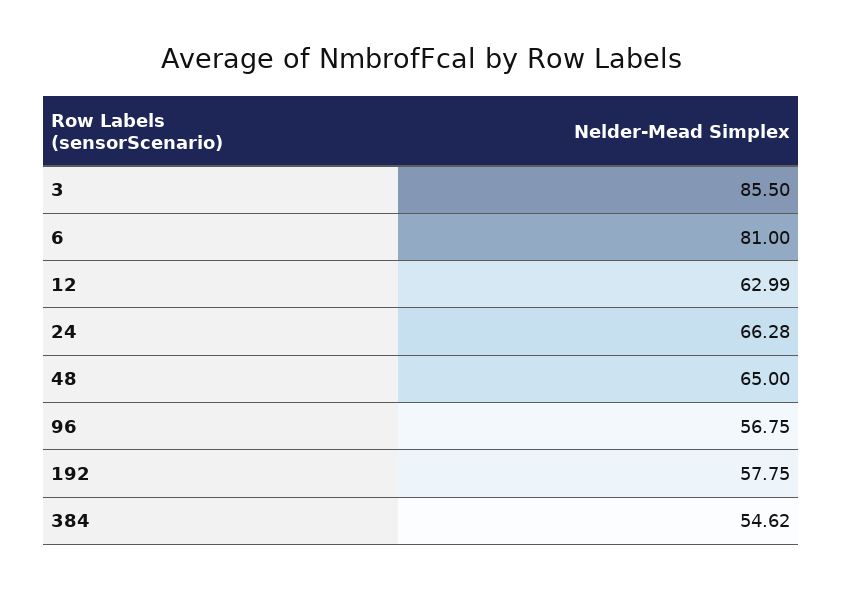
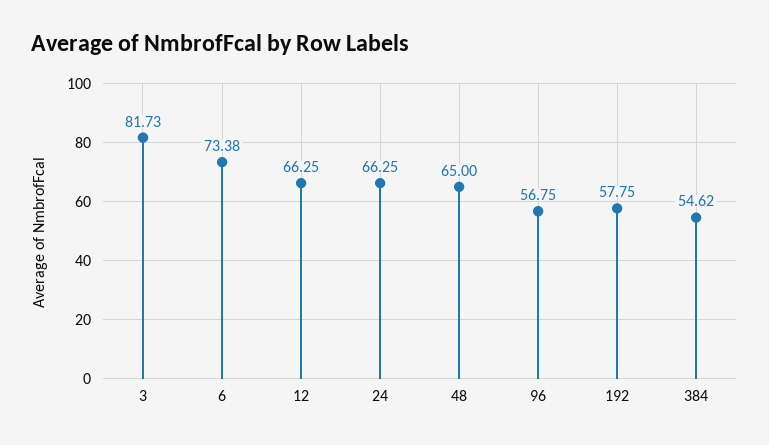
3: 85.5 -> 81.73
6: 81 -> 73.38
12: 62.99 -> 66.25
24: 66.28 -> 66.25

